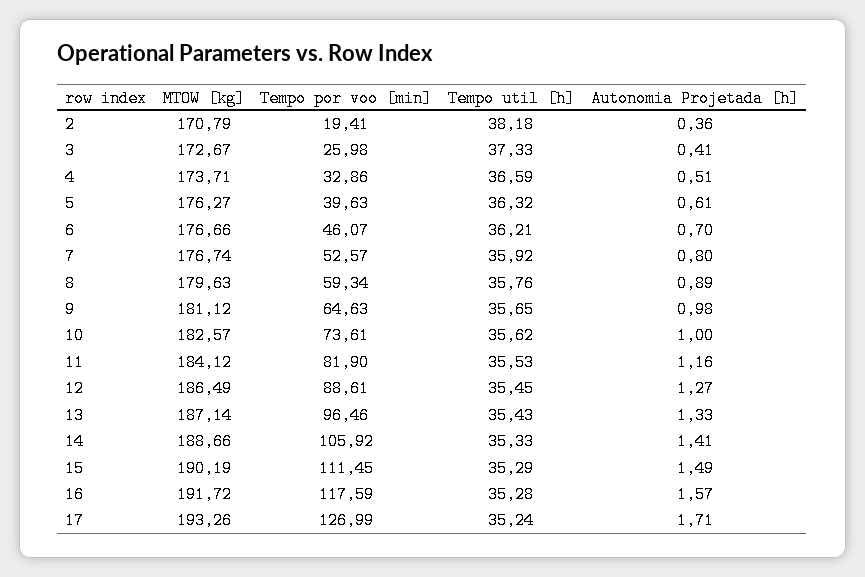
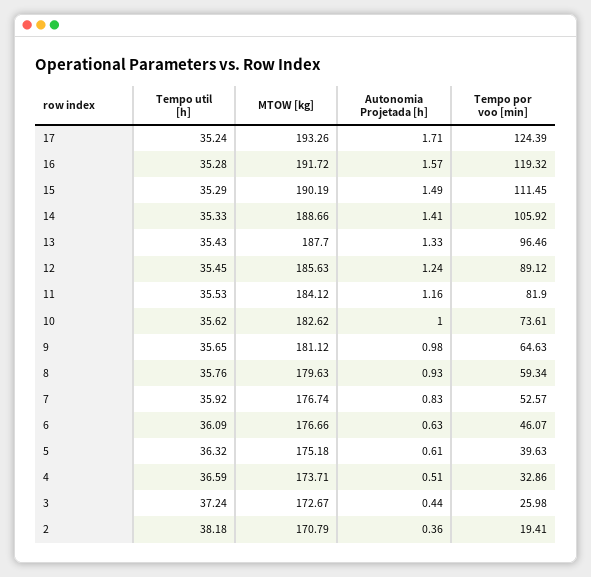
Tempo util [h], 3: 37.33 -> 37.24
Autonomia Projetada [h], 3: 0.41 -> 0.44
MTOW [kg], 5: 176.27 -> 175.18
Tempo util [h], 6: 36.21 -> 36.09
Autonomia Projetada [h], 6: 0.7 -> 0.63
Autonomia Projetada [h], 7: 0.8 -> 0.83
Autonomia Projetada [h], 8: 0.89 -> 0.93
MTOW [kg], 10: 182.57 -> 182.62
MTOW [kg], 12: 186.49 -> 185.63
Tempo por voo [min], 12: 88.61 -> 89.12
Autonomia Projetada [h], 12: 1.27 -> 1.24
MTOW [kg], 13: 187.14 -> 187.7
Tempo por voo [min], 16: 117.59 -> 119.32
Tempo por voo [min], 17: 126.99 -> 124.39

